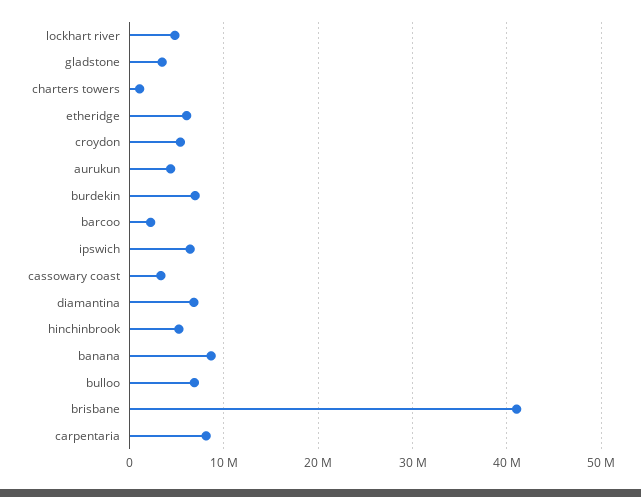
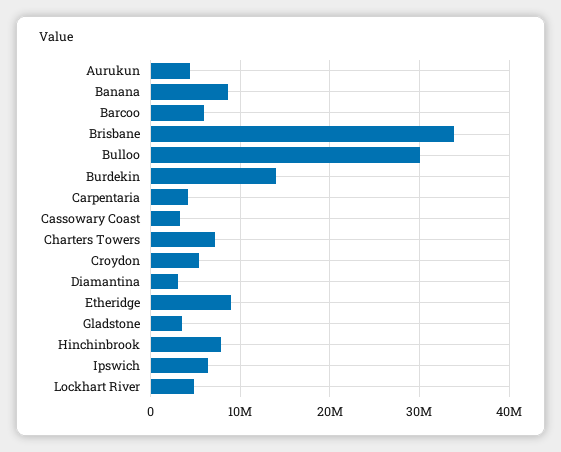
charters towers: 1000000 -> 7000000
etheridge: 6000000 -> 9000000
burdekin: 7000000 -> 14000000
barcoo: 2000000 -> 6000000
diamantina: 7000000 -> 3000000
hinchinbrook: 5000000 -> 8000000
bulloo: 7000000 -> 30000000
brisbane: 41000000 -> 34000000
carpentaria: 8000000 -> 4000000

